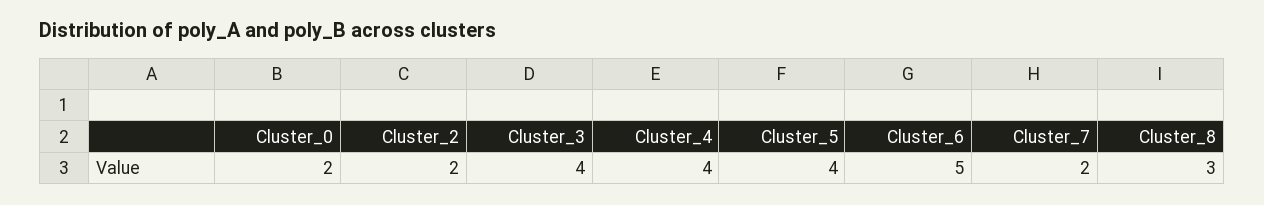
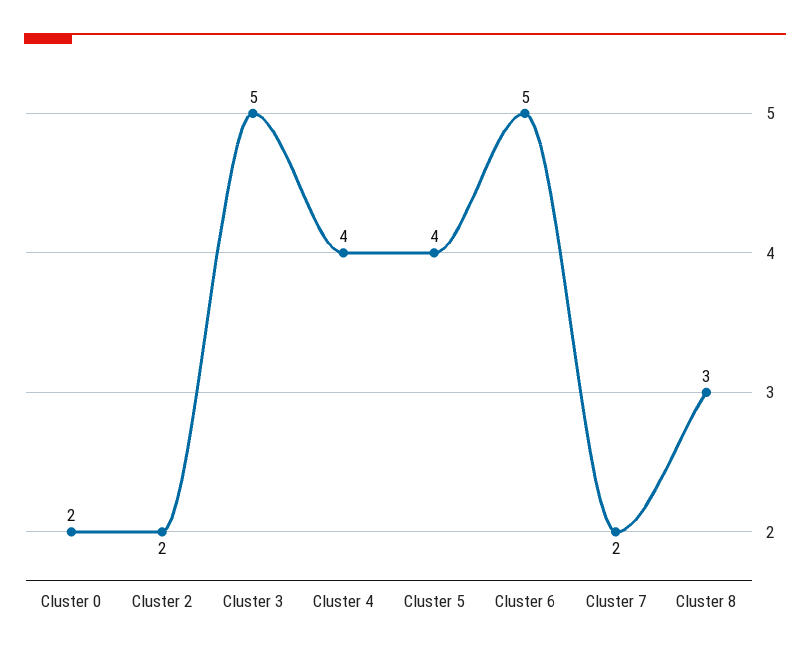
Cluster_3: 4 -> 5

